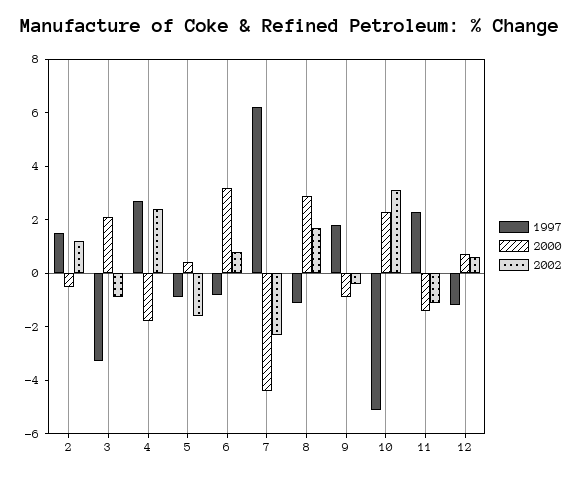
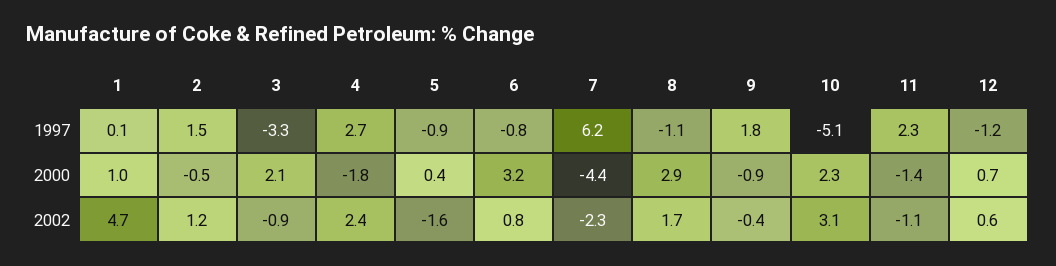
1997, 1: none -> 0.1
2000, 1: none -> 1
2002, 1: none -> 4.7

